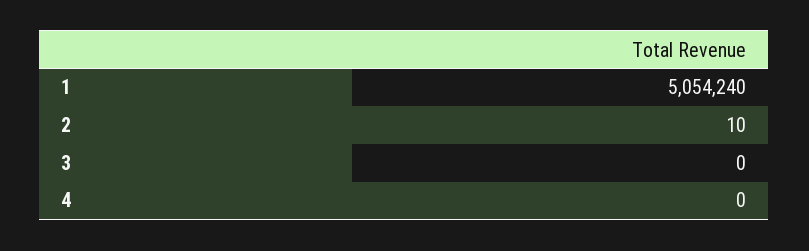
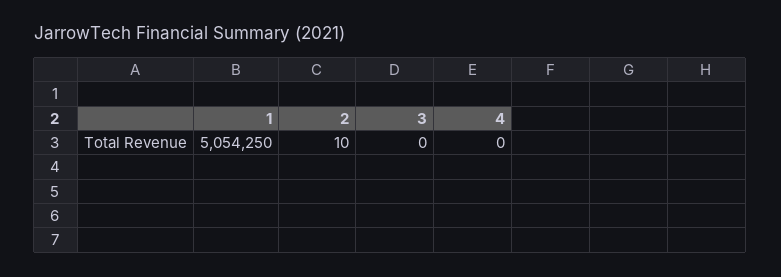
1: 5054240 -> 5054250

